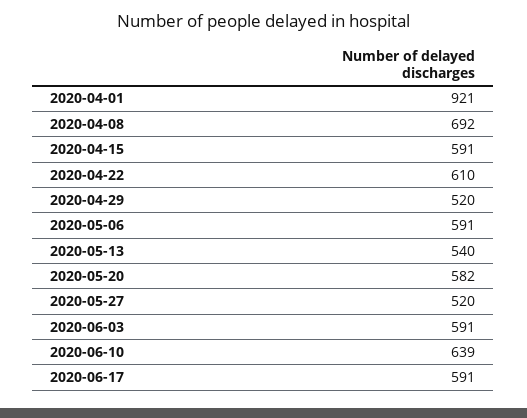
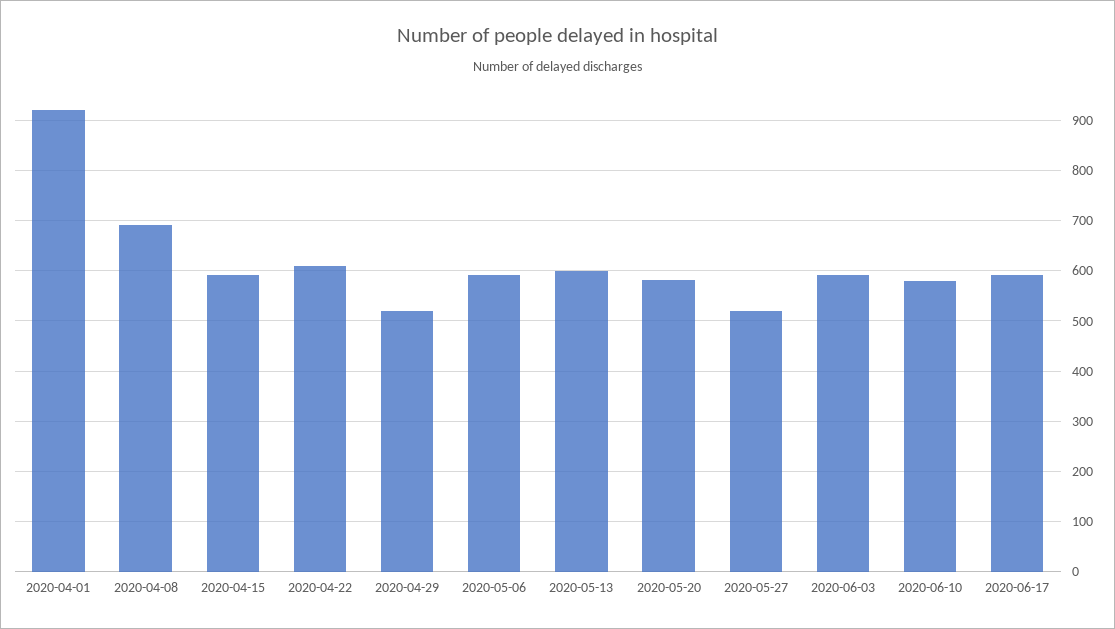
2020-05-13: 540 -> 600
2020-06-10: 639 -> 580

